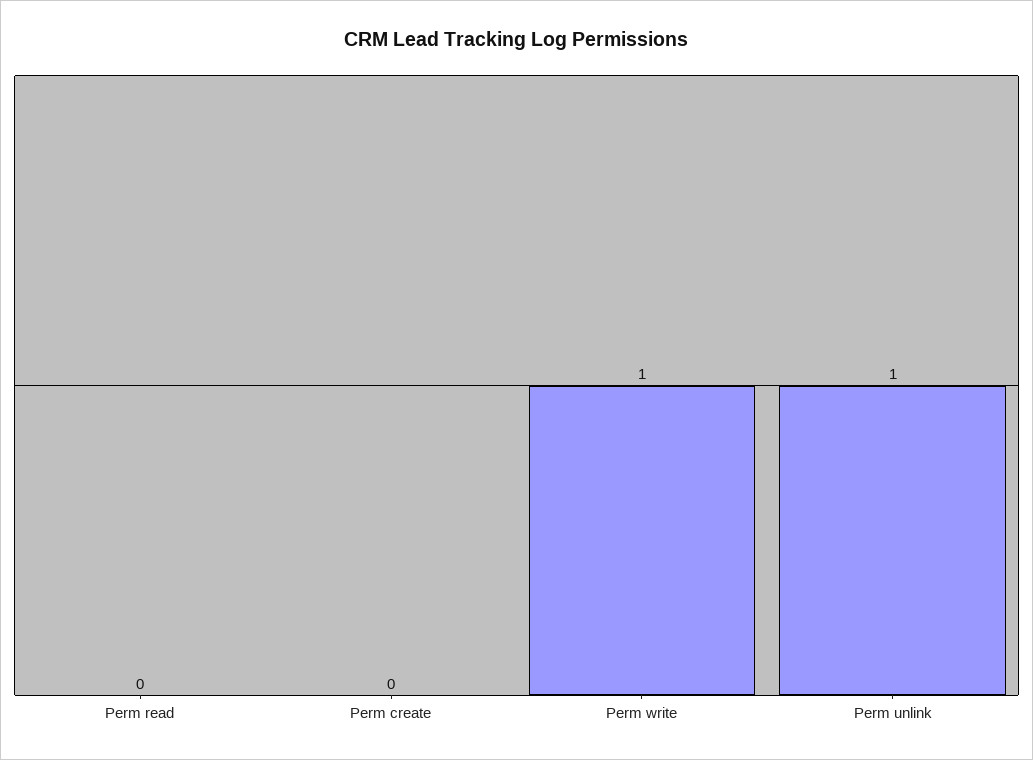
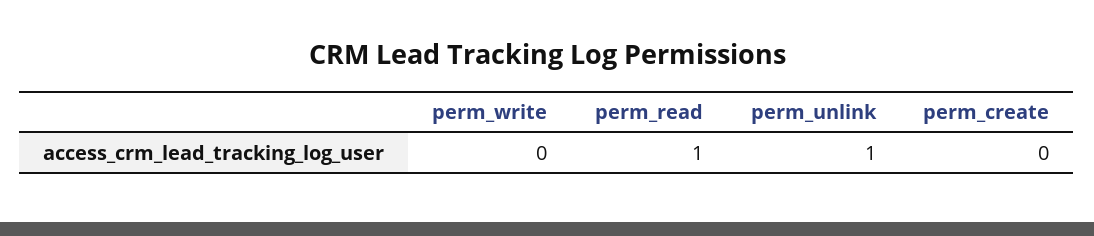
Perm read: 0 -> 1
Perm write: 1 -> 0

